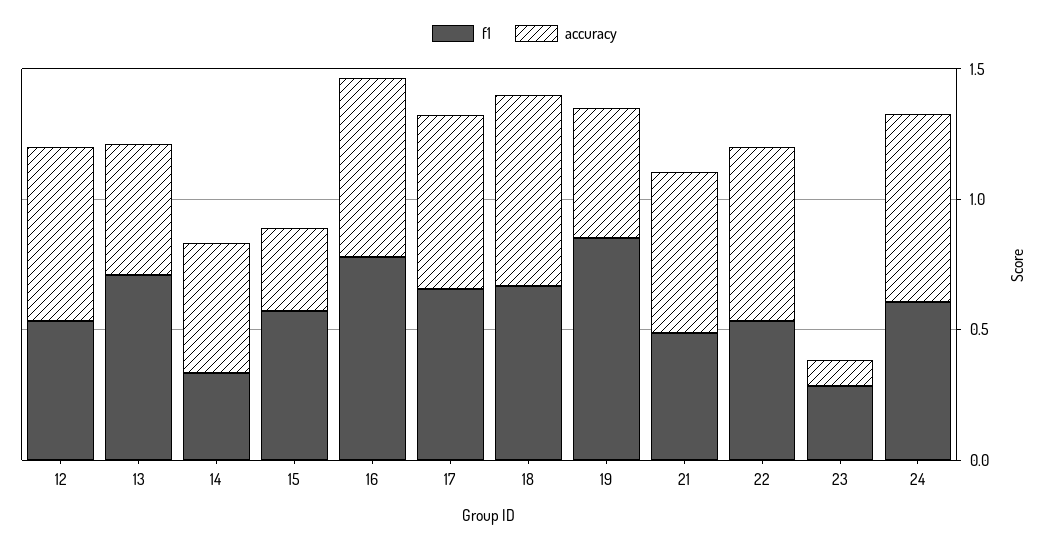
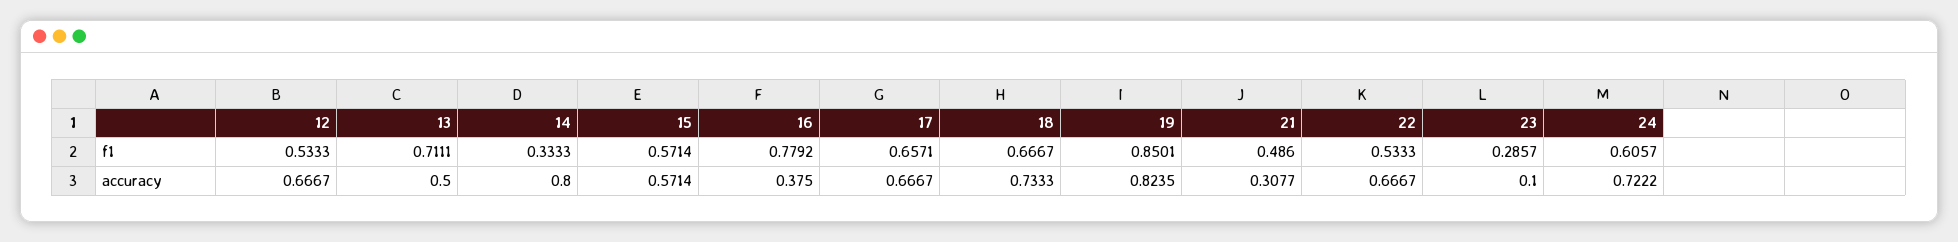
accuracy, 14: 0.5 -> 0.8
accuracy, 15: 0.3 -> 0.5714
accuracy, 16: 0.7 -> 0.375
accuracy, 19: 0.5 -> 0.8235
accuracy, 21: 0.6 -> 0.3077

